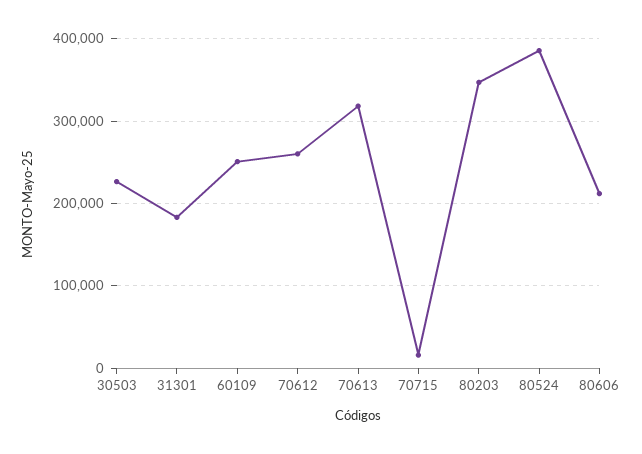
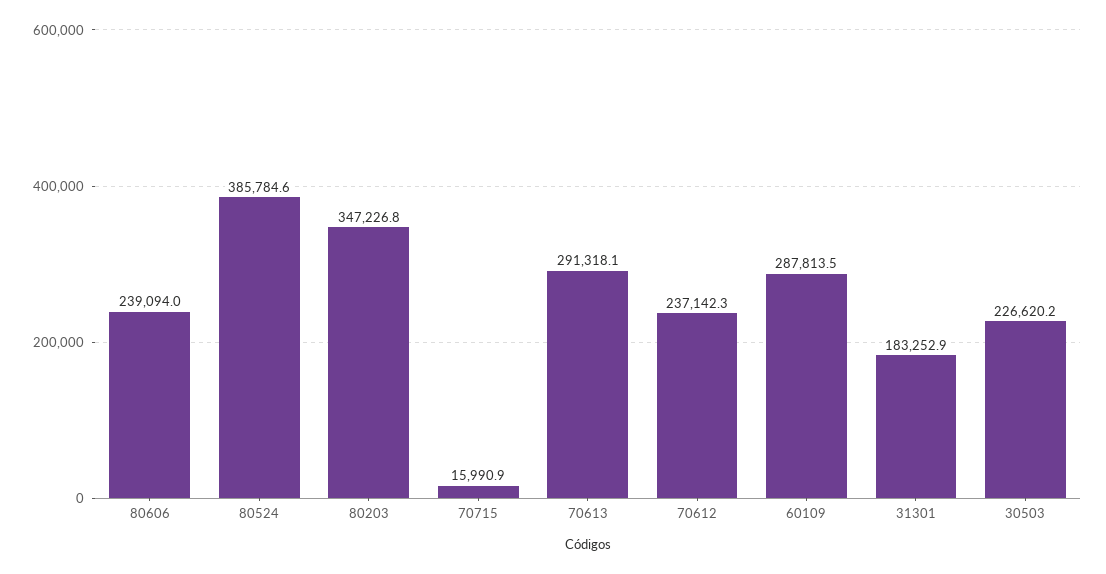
60109: 250000 -> 287813.5
70612: 260000 -> 237142.3
70613: 320000 -> 291318.1
80606: 210000 -> 239094

